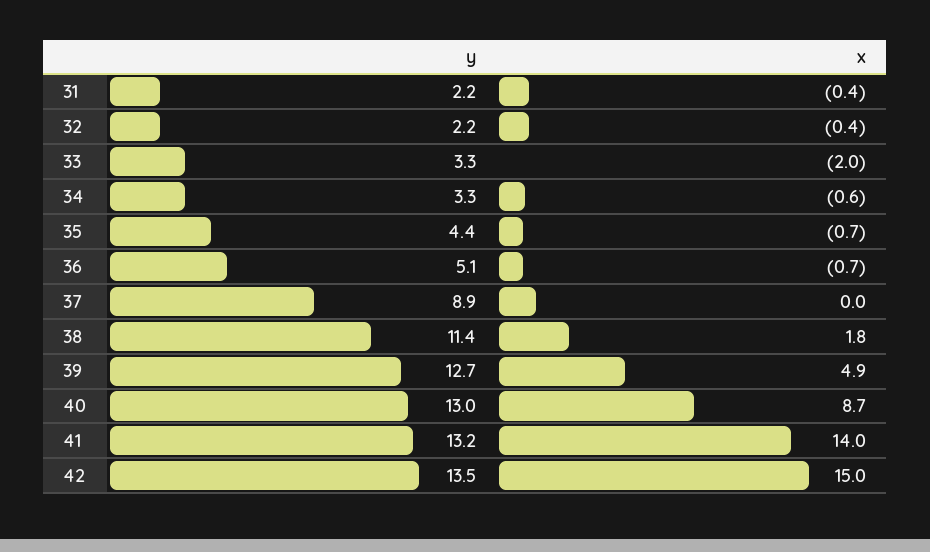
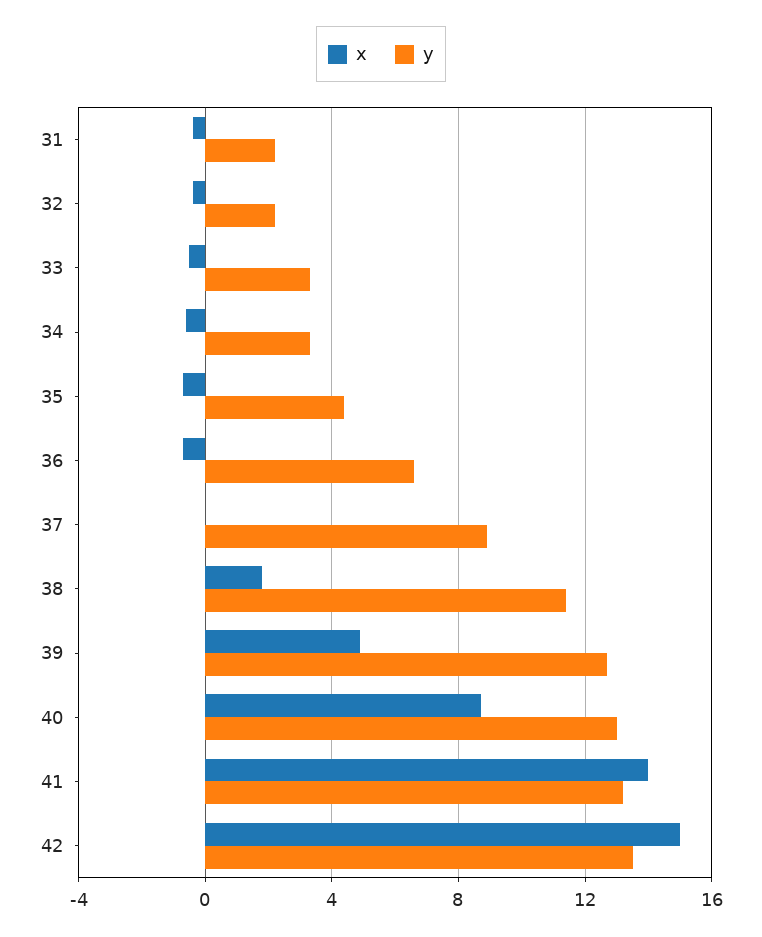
x, 33: -2 -> -0.5
y, 36: 5.1 -> 6.5

